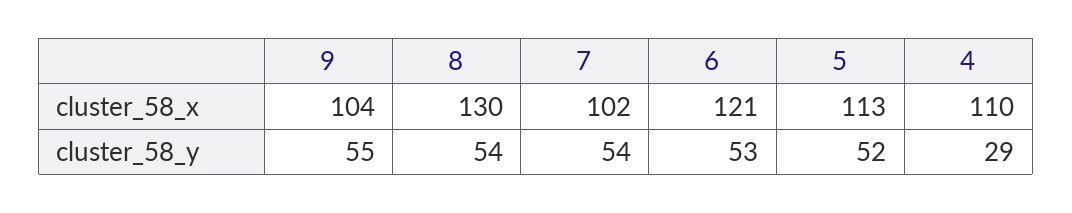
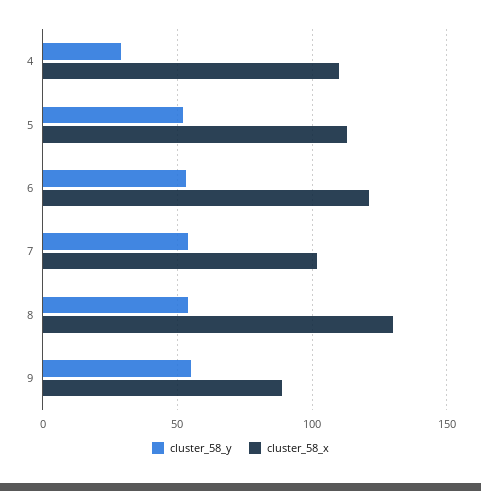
cluster_58_x, 9: 104 -> 90

